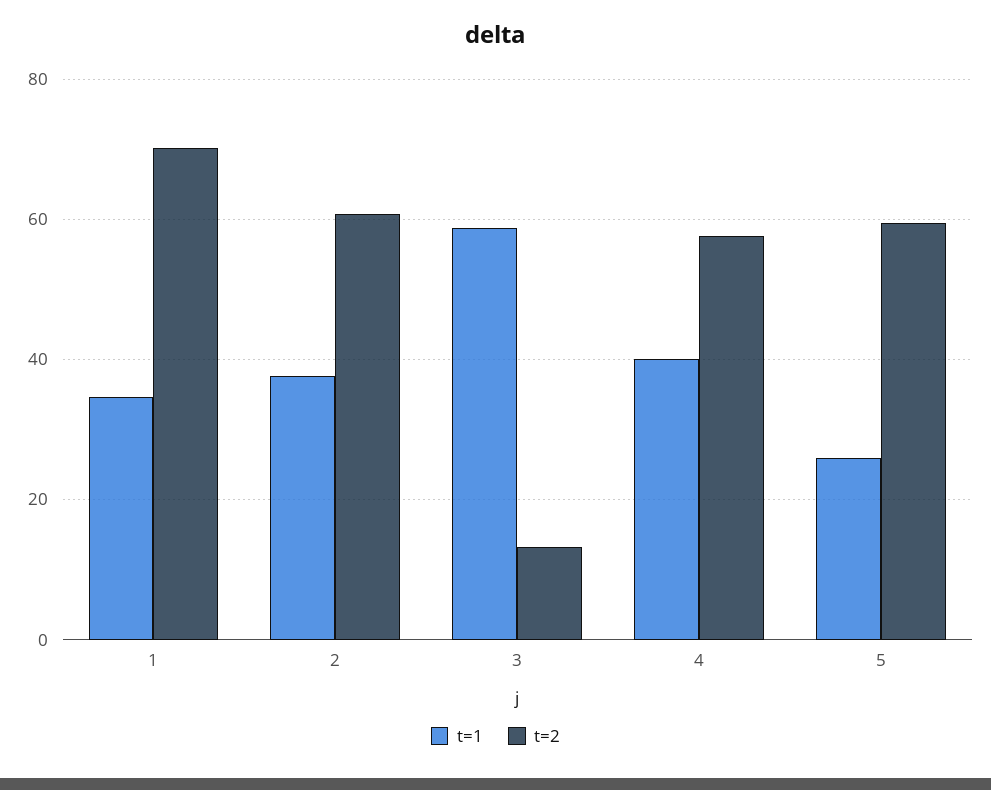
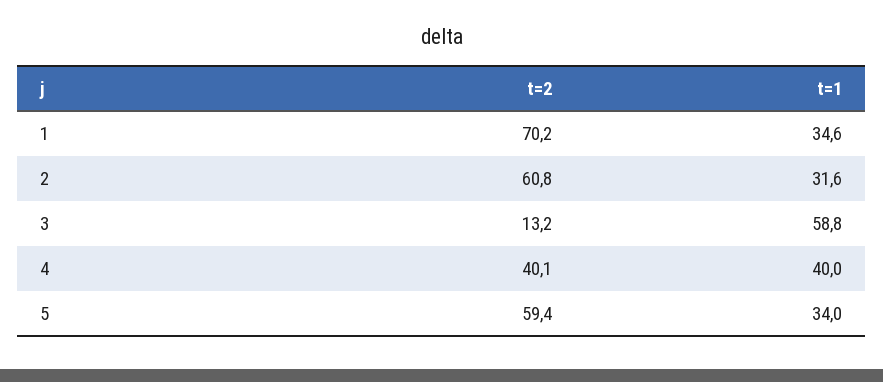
t=1, 2: 38 -> 31.6
t=2, 4: 58 -> 40.1
t=1, 5: 26 -> 34

